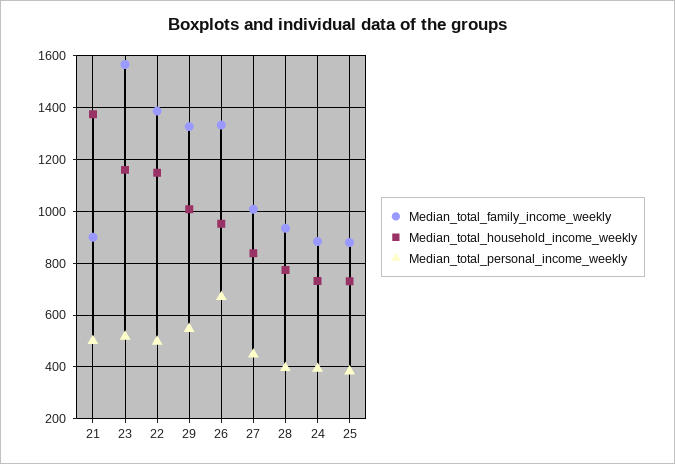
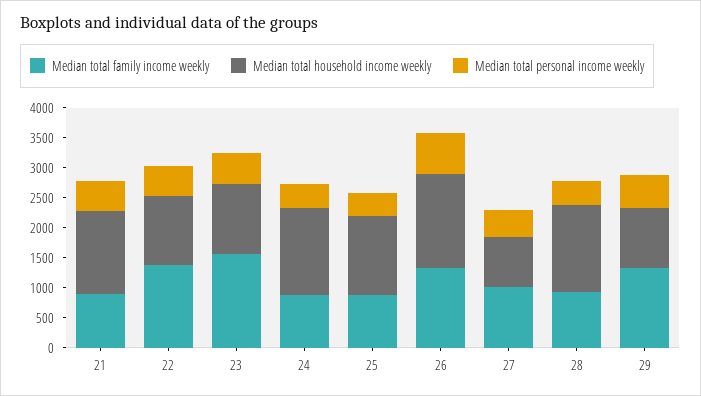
Median_total_household_income_weekly, 26: 950 -> 1500
Median_total_household_income_weekly, 28: 775 -> 1500
Median_total_household_income_weekly, 24: 725 -> 1500
Median_total_household_income_weekly, 25: 725 -> 1250

